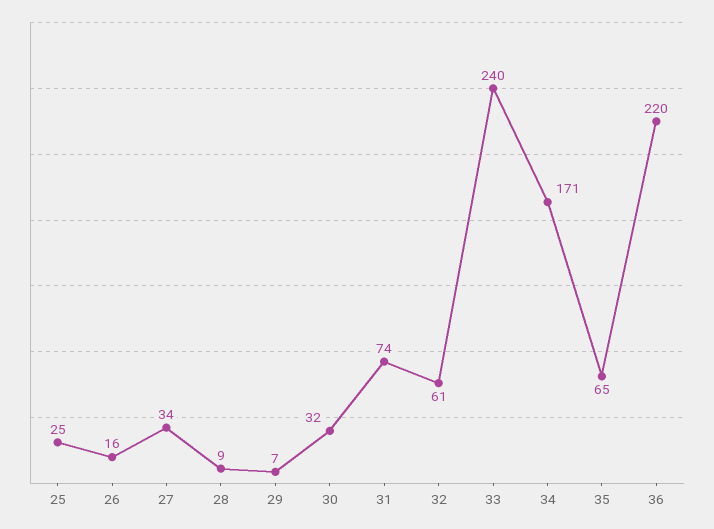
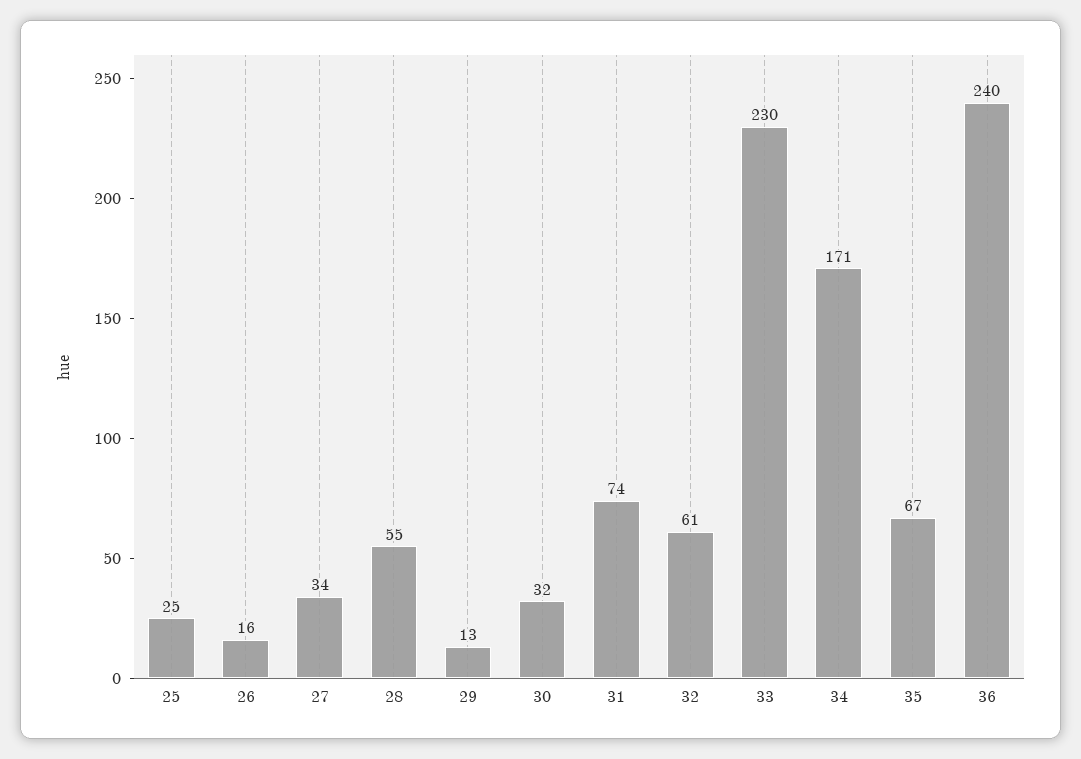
28: 9 -> 55
29: 7 -> 13
33: 240 -> 230
35: 65 -> 67
36: 220 -> 240

